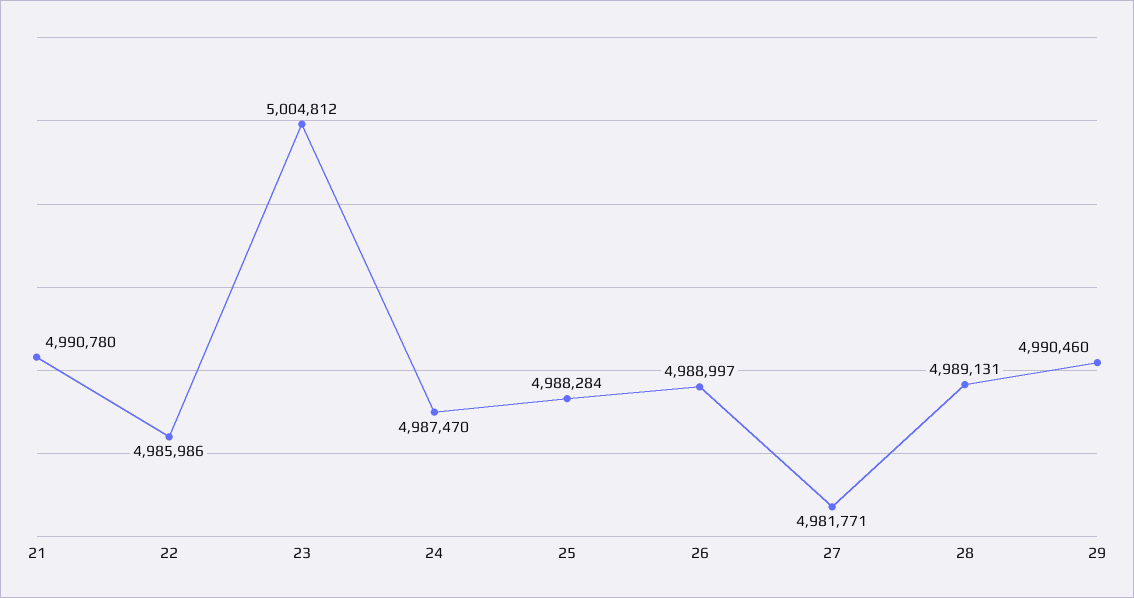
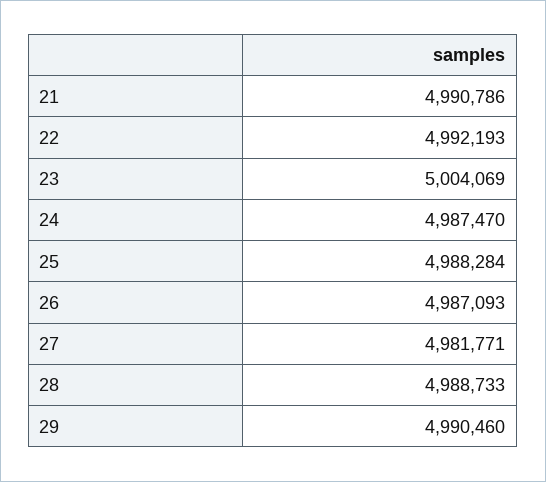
21: 4990780 -> 4990786
22: 4985986 -> 4992193
23: 5004812 -> 5004069
26: 4988997 -> 4987093
28: 4989131 -> 4988733

